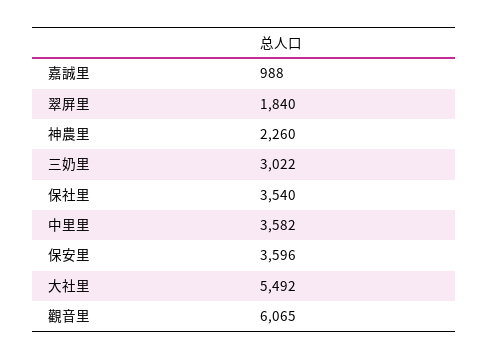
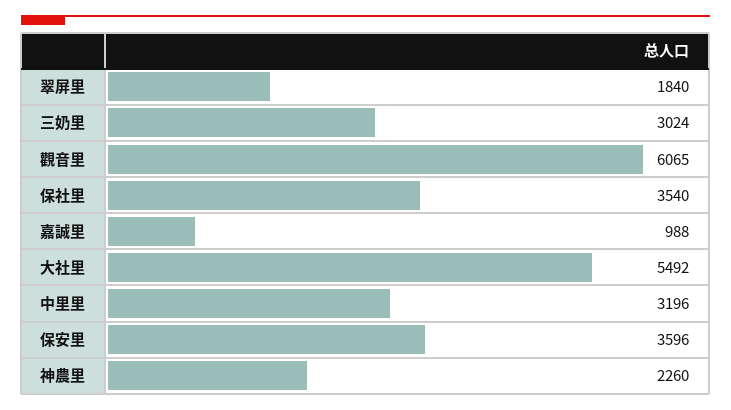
三奶里: 3022 -> 3024
中里里: 3582 -> 3196

